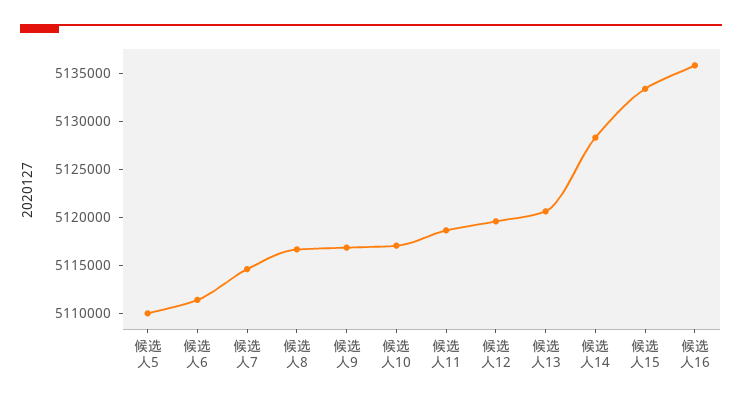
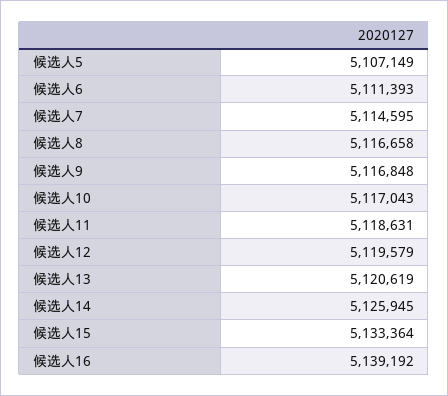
候选人5: 5110000 -> 5107149
候选人14: 5128000 -> 5125945
候选人16: 5136000 -> 5139192

